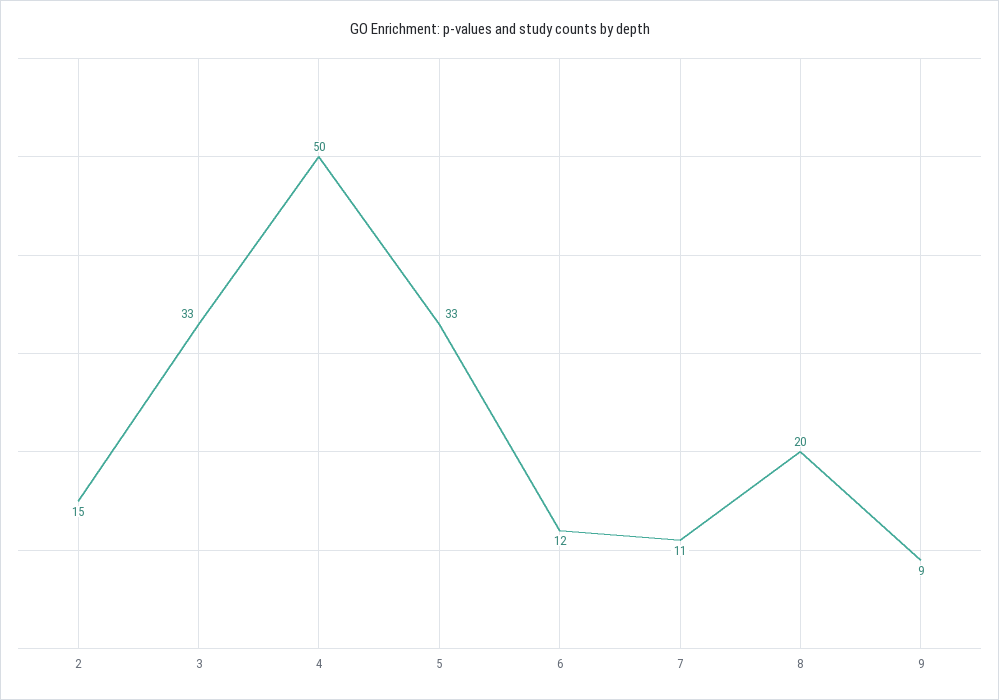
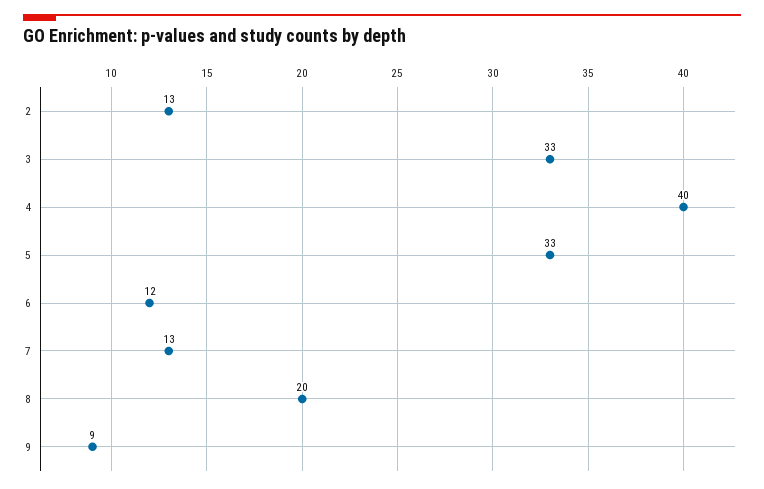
2: 15 -> 13
4: 50 -> 40
7: 11 -> 13

